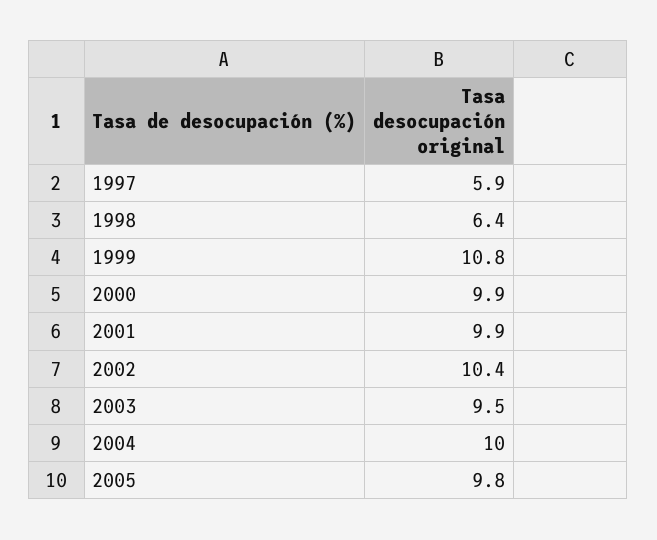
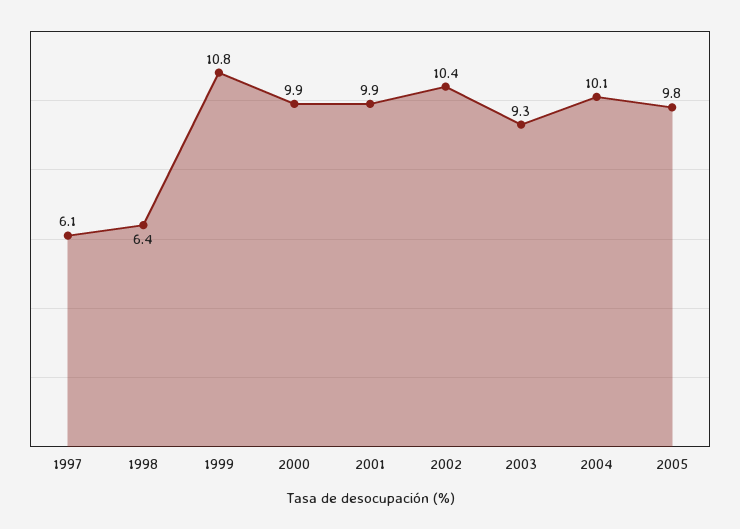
1997: 5.9 -> 6.1
2003: 9.5 -> 9.3
2004: 10 -> 10.1

